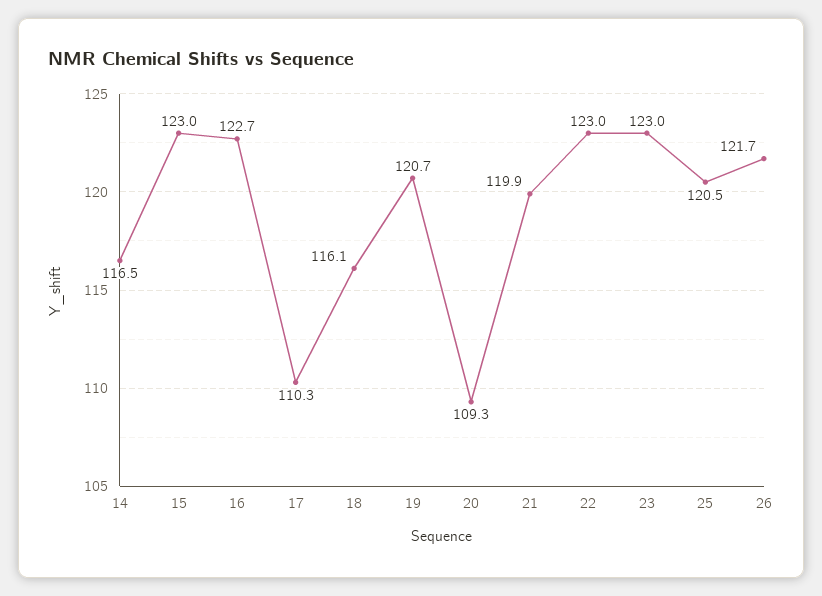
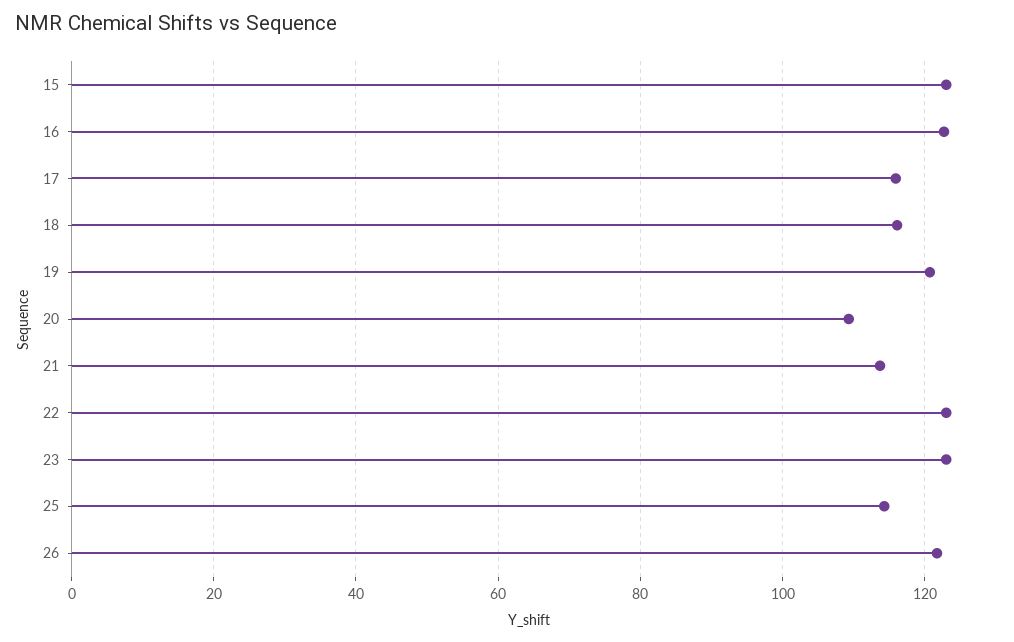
14: 116.5 -> none
17: 110.3 -> 116
21: 119.9 -> 114
25: 120.5 -> 114

